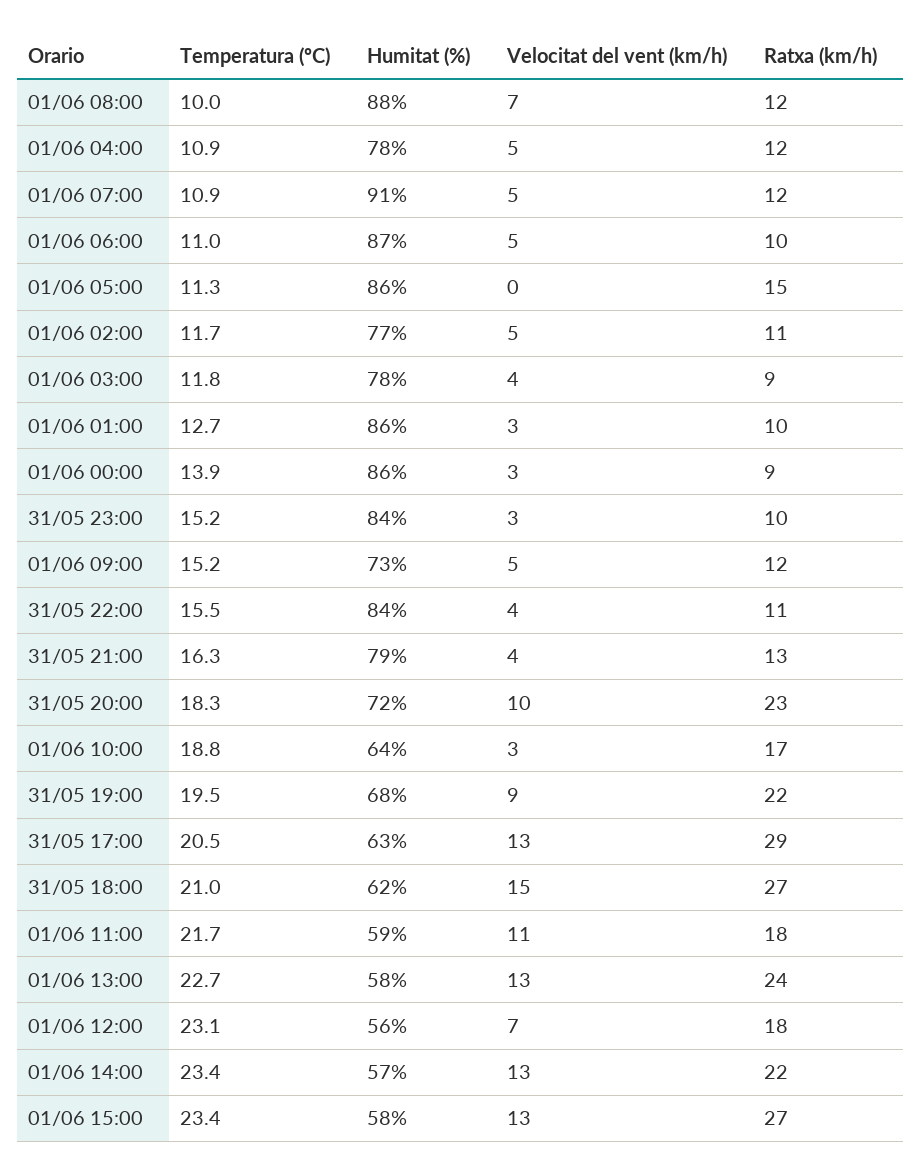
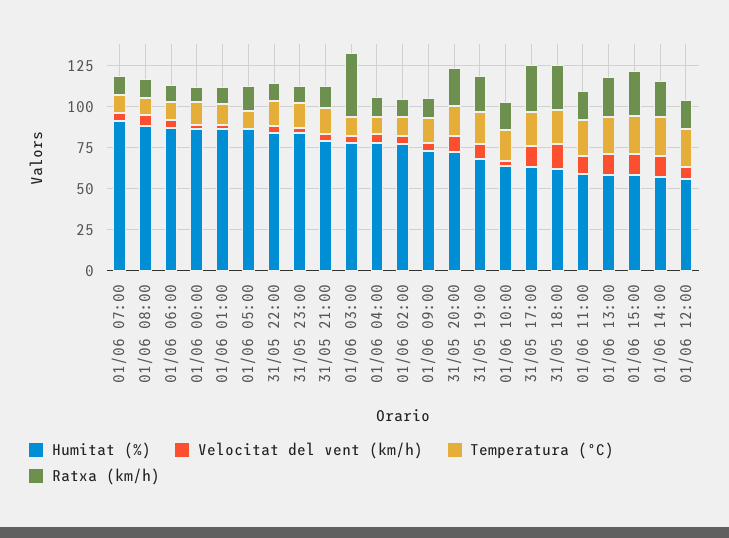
Ratxa (km/h), 01/06 03:00: 9 -> 40

